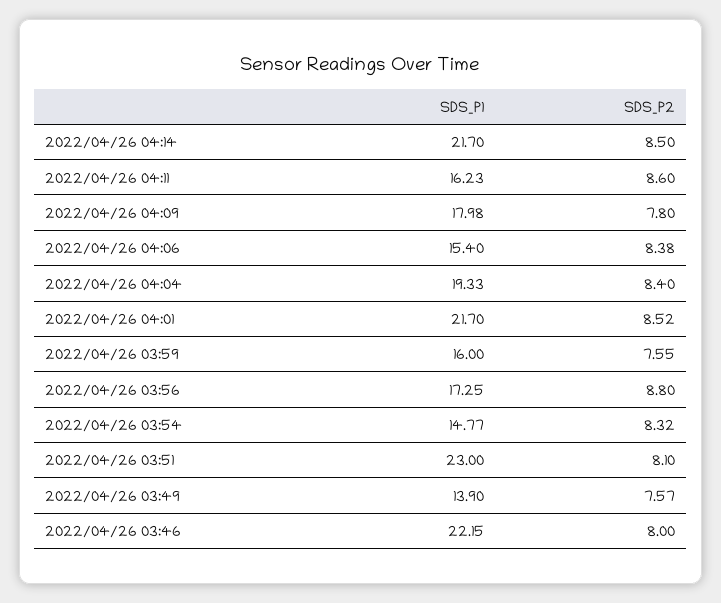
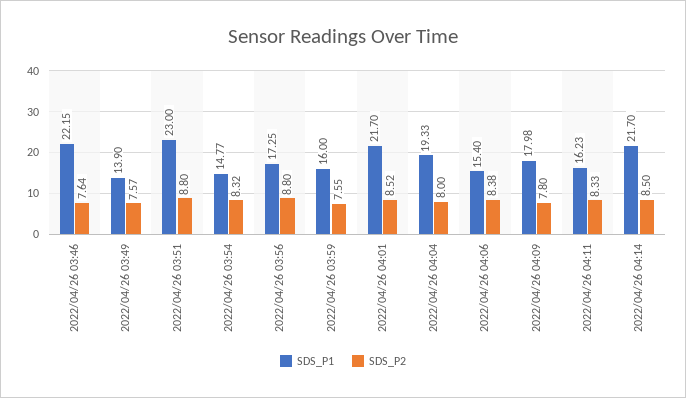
SDS_P2, 2022/04/26 04:11: 8.6 -> 8.33
SDS_P2, 2022/04/26 04:04: 8.4 -> 8
SDS_P2, 2022/04/26 03:51: 8.1 -> 8.8
SDS_P2, 2022/04/26 03:46: 8 -> 7.64

